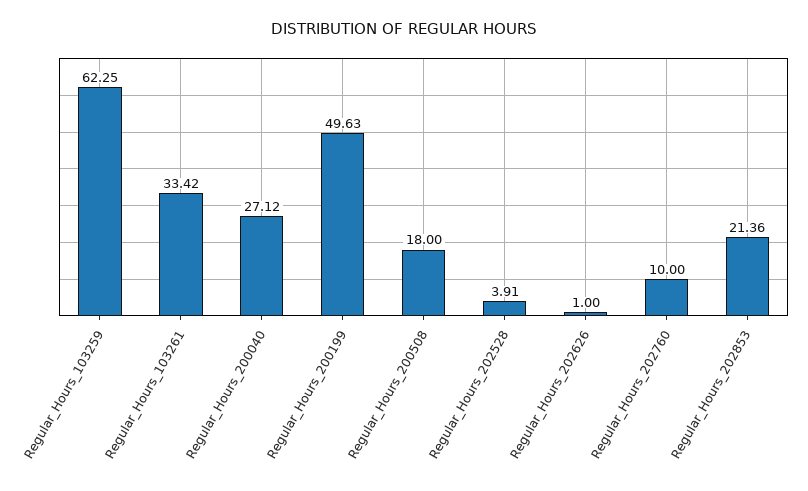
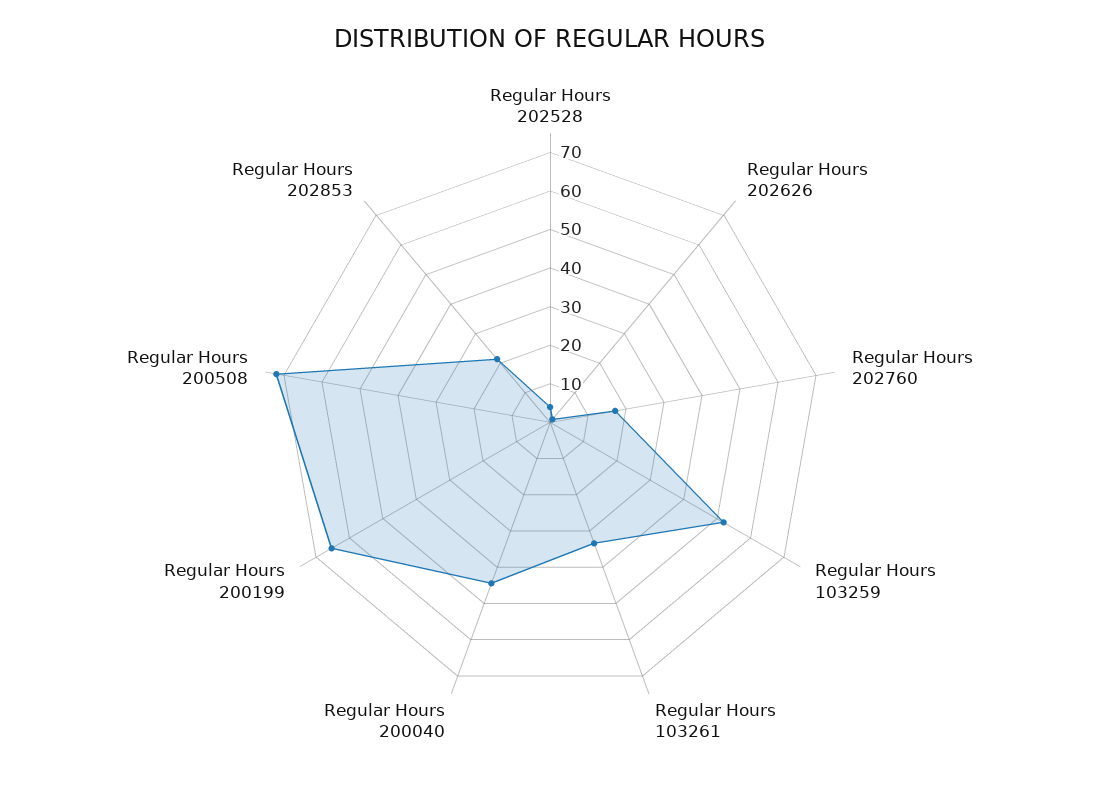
Regular_Hours_103259: 62.25 -> 52.5
Regular_Hours_200040: 27.12 -> 45
Regular_Hours_200199: 49.63 -> 65
Regular_Hours_200508: 18 -> 72.5
Regular_Hours_202760: 10 -> 17.5

